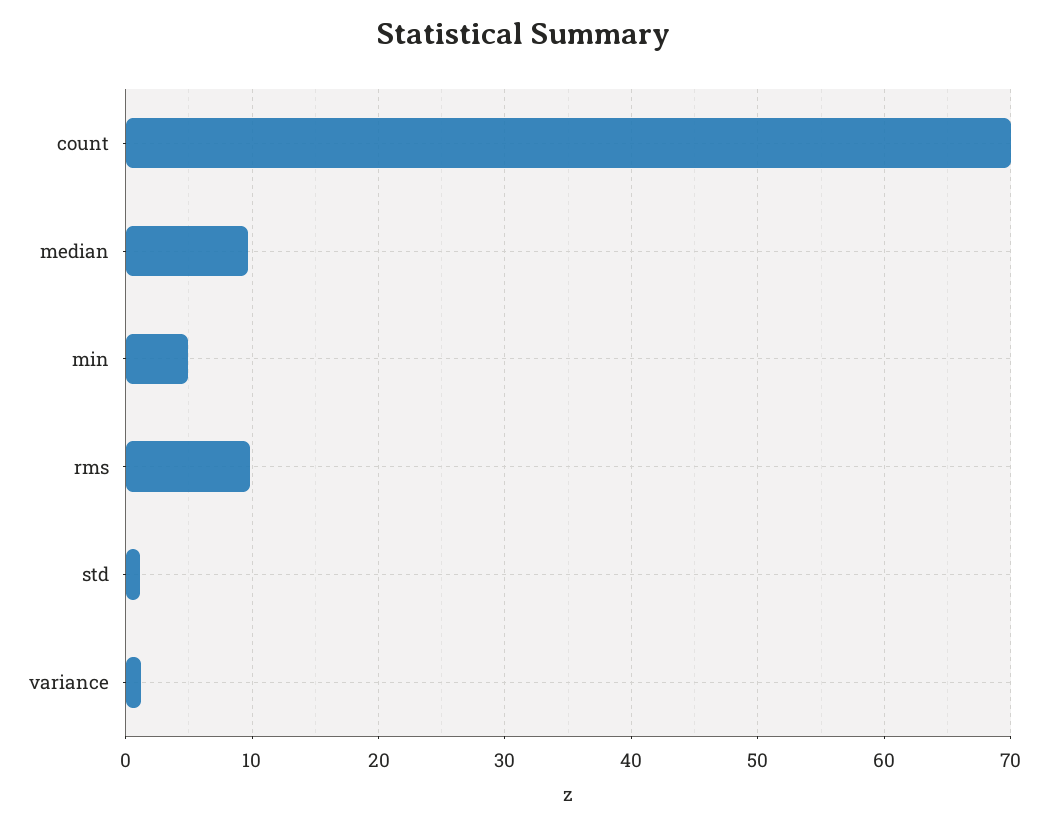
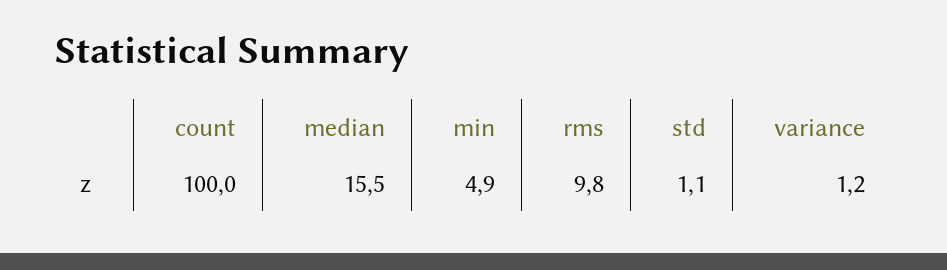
count: 70 -> 100
median: 10 -> 15.5

